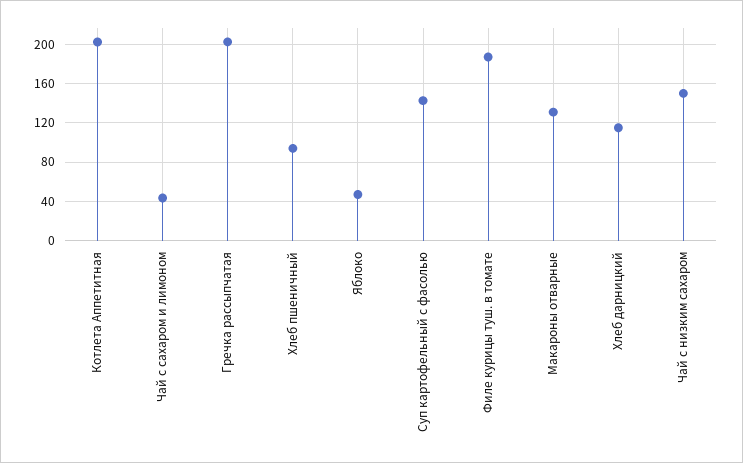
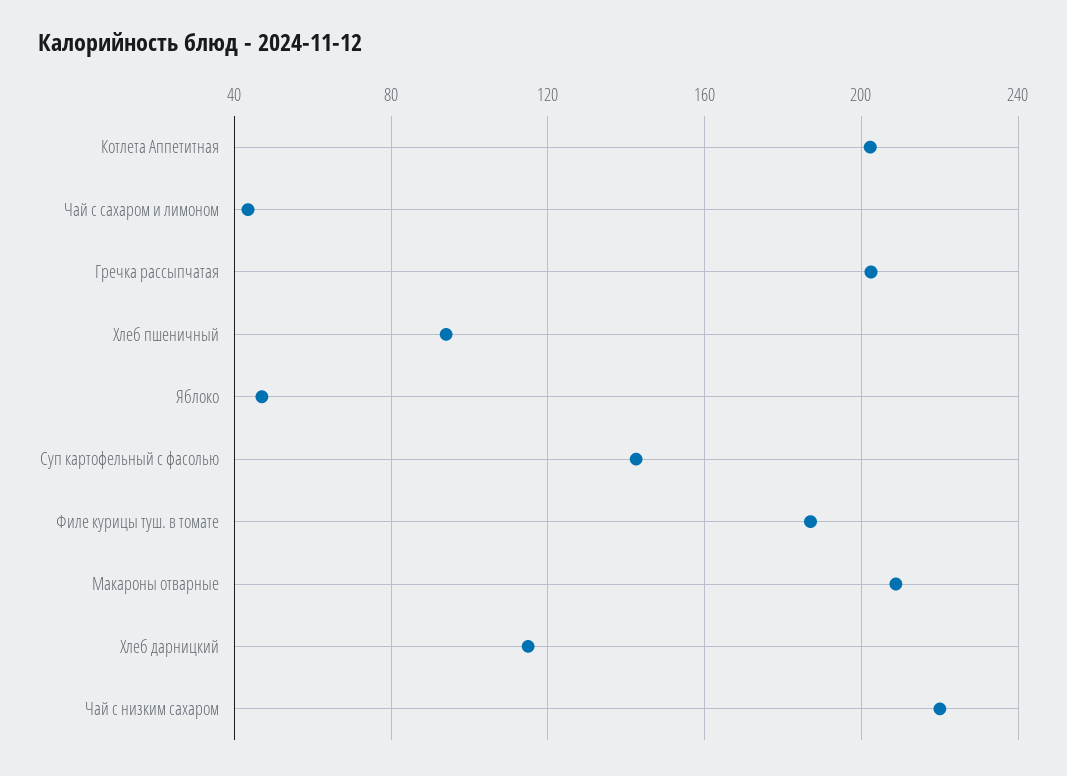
Макароны отварные: 130 -> 210
Чай с низким сахаром: 150 -> 220

